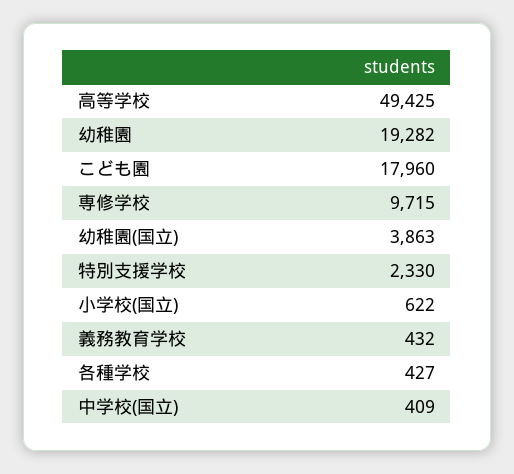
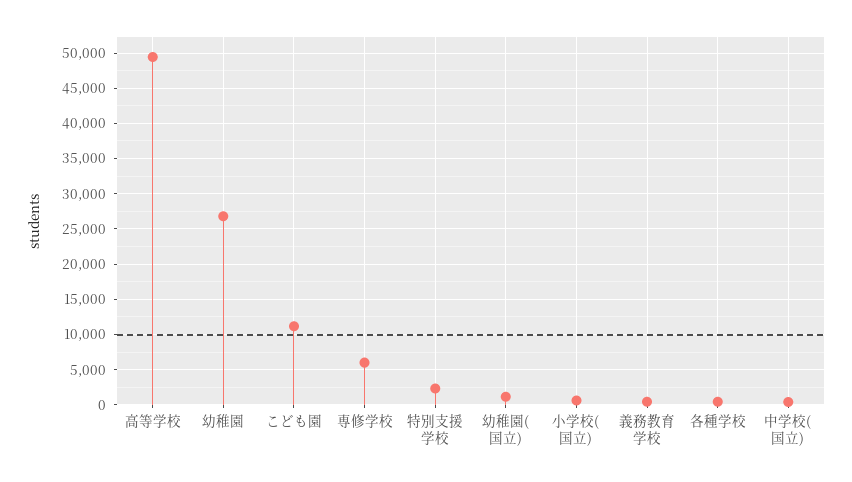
幼稚園: 19282 -> 27000
こども園: 17960 -> 11000
専修学校: 9715 -> 6000
幼稚園(国立): 3863 -> 1000

